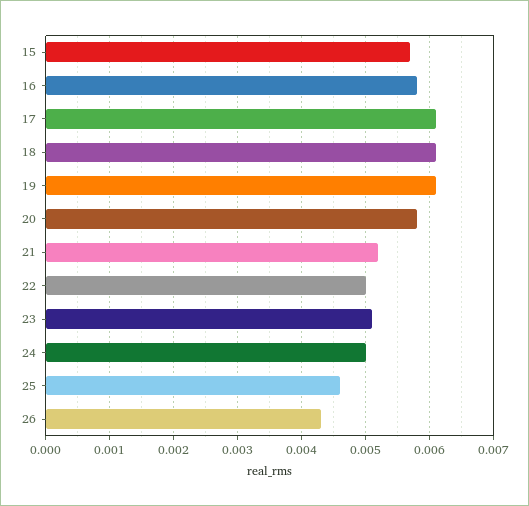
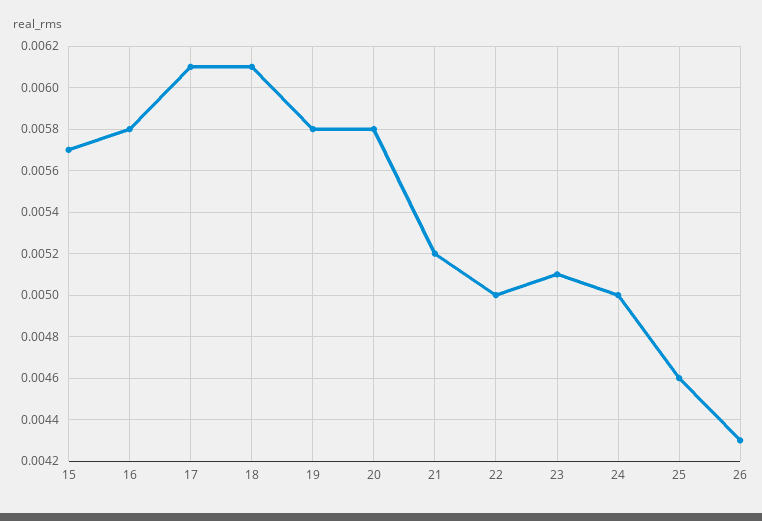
19: 0.0061 -> 0.0058

